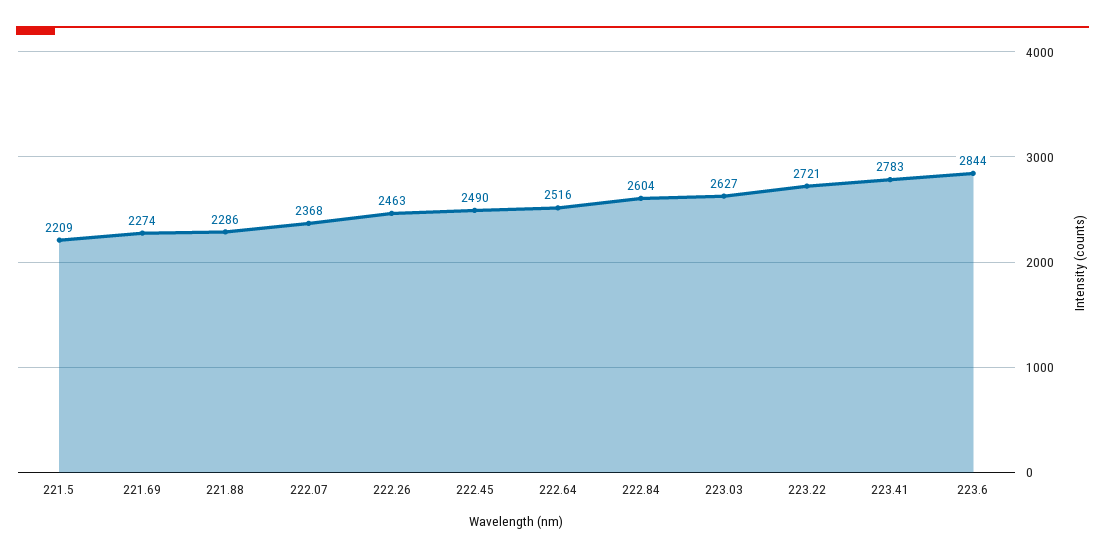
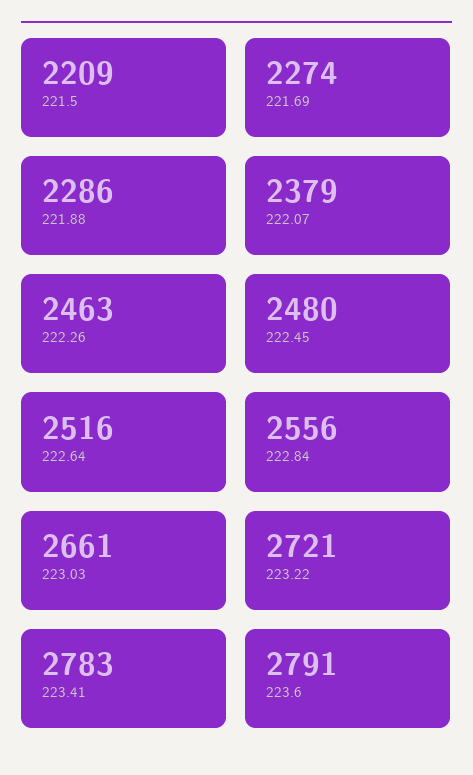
222.07: 2368 -> 2379
222.45: 2490 -> 2480
222.84: 2604 -> 2556
223.03: 2627 -> 2661
223.6: 2844 -> 2791

